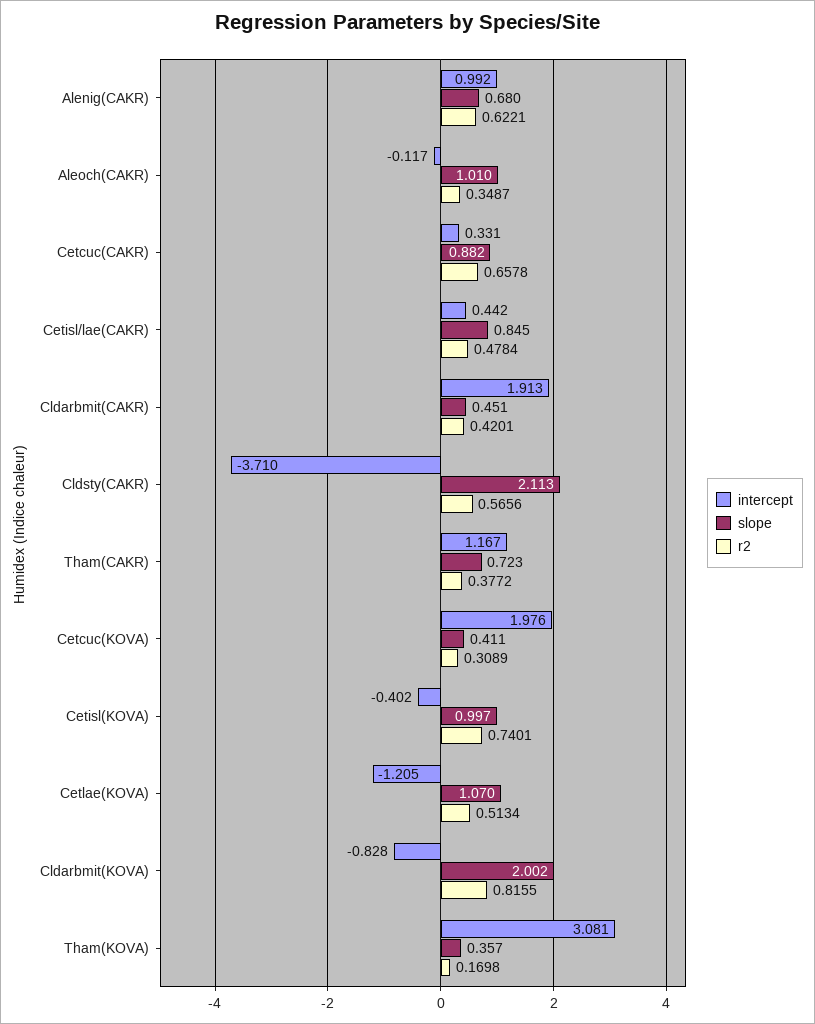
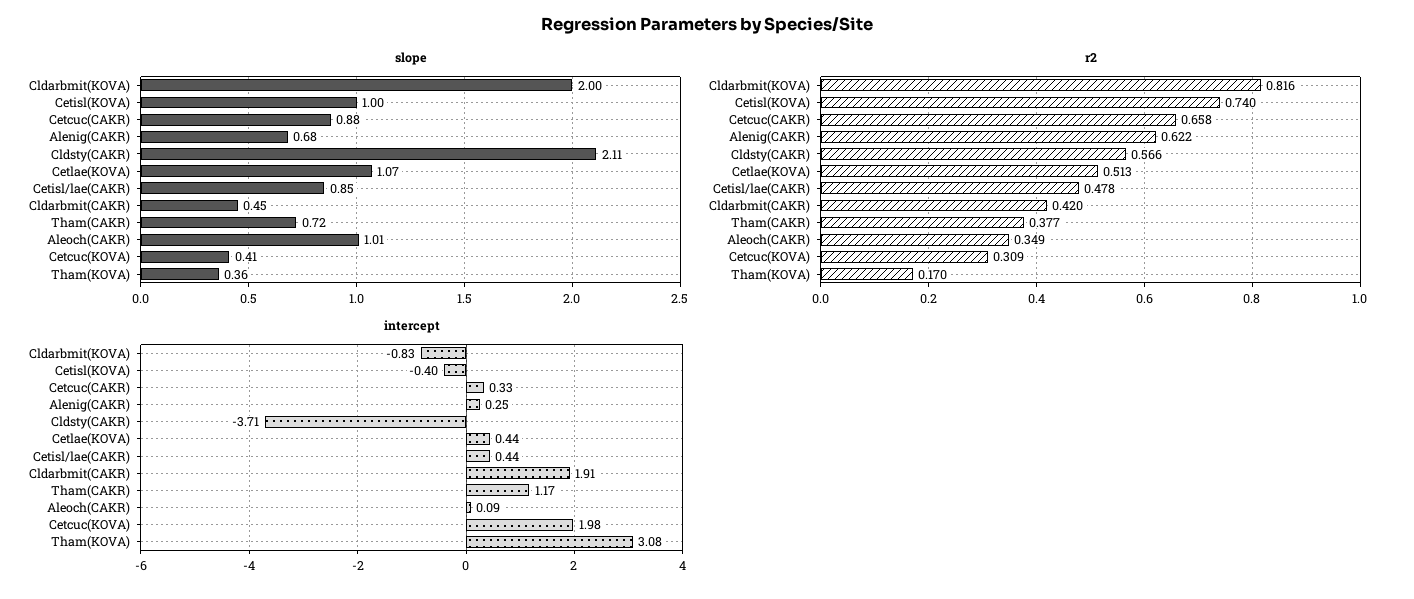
intercept, Alenig(CAKR): 0.992 -> 0.25
intercept, Aleoch(CAKR): -0.117 -> 0.09
intercept, Cetlae(KOVA): -1.205 -> 0.44

